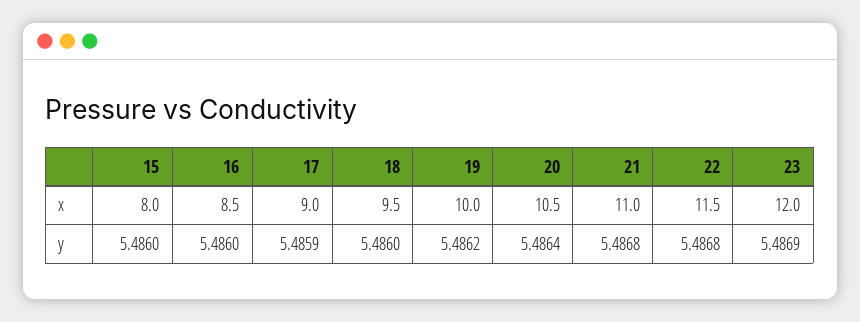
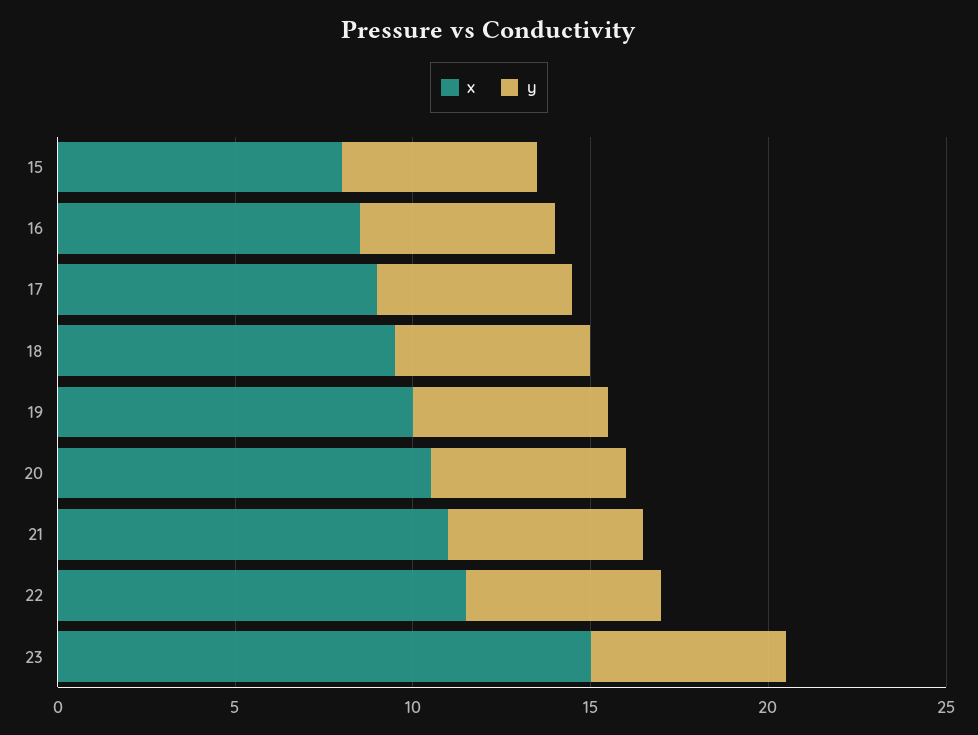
x, 23: 12 -> 15

